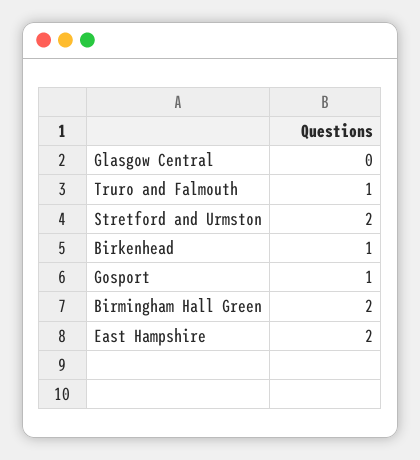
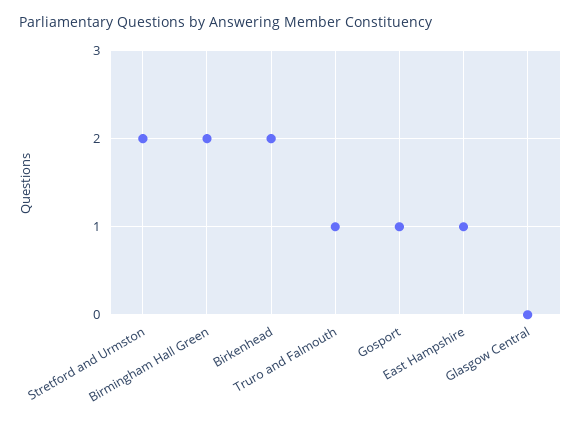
Birkenhead: 1 -> 2
East Hampshire: 2 -> 1

